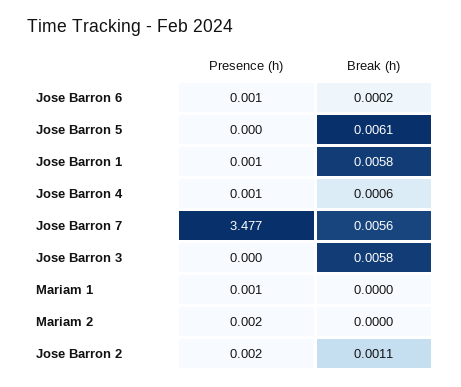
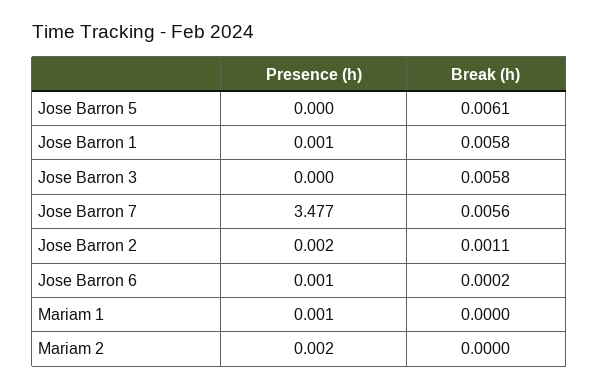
Presence (h), Jose Barron 4: 0.001 -> none
Break (h), Jose Barron 4: 0.0006 -> none

